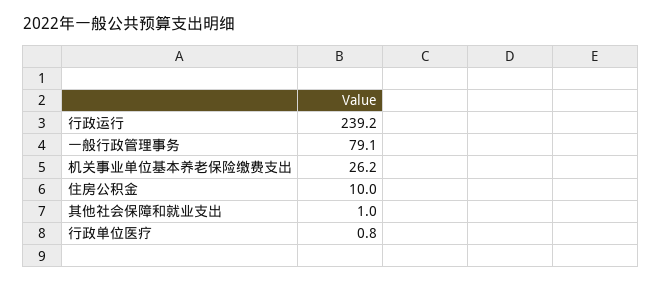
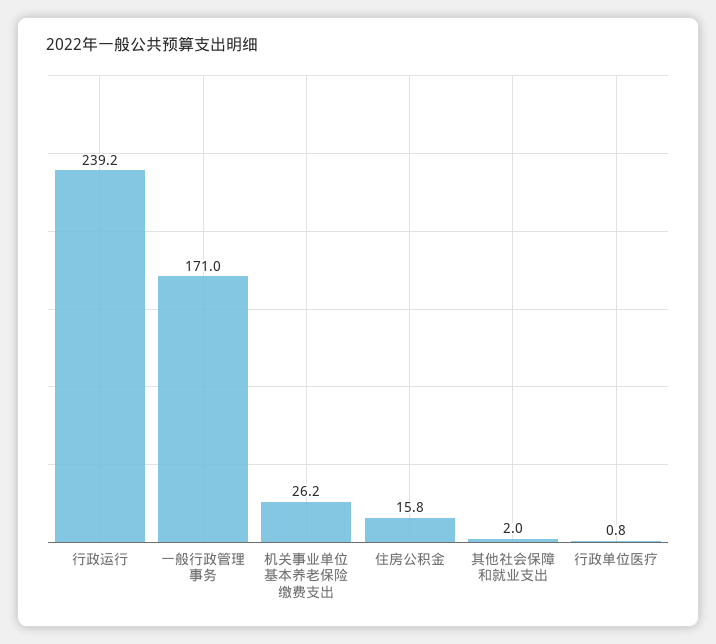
一般行政管理事务: 79.1 -> 171
住房公积金: 10 -> 15.8
其他社会保障和就业支出: 1 -> 2

